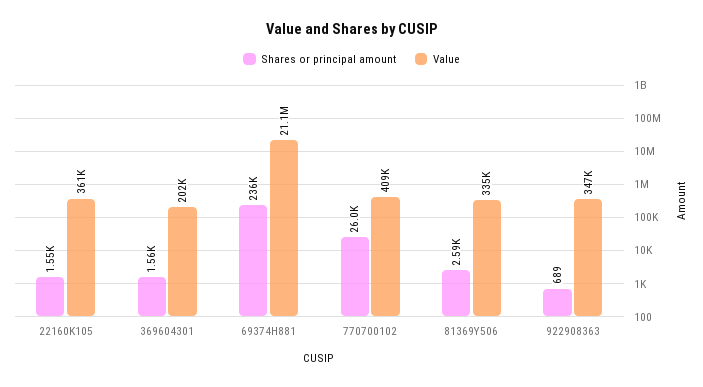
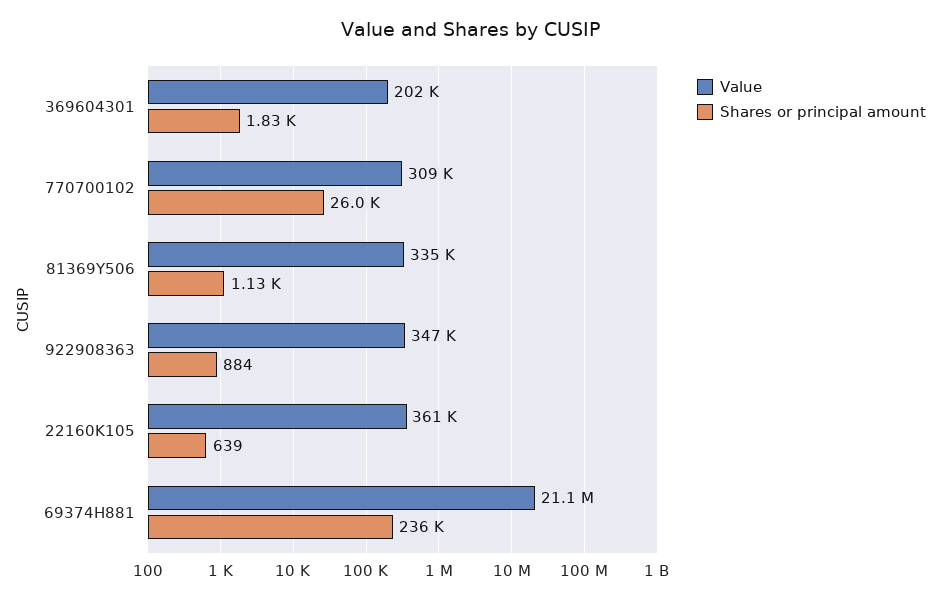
Shares or principal amount, 22160K105: 1550 -> 639
Shares or principal amount, 369604301: 1560 -> 1830
Value, 770700102: 409000 -> 309000
Shares or principal amount, 81369Y506: 2590 -> 1130
Shares or principal amount, 922908363: 689 -> 884

